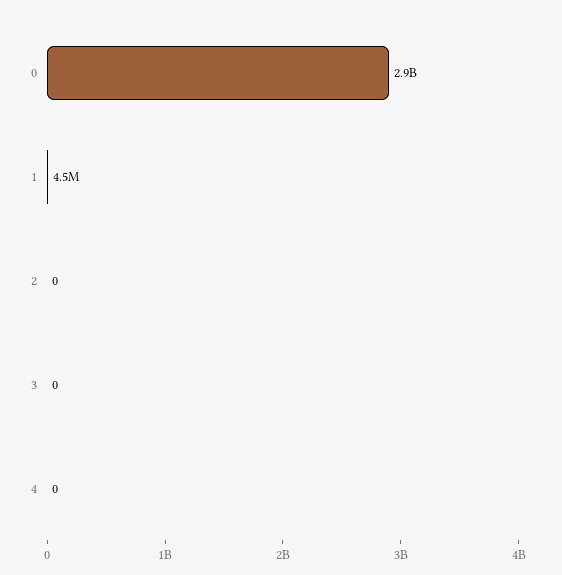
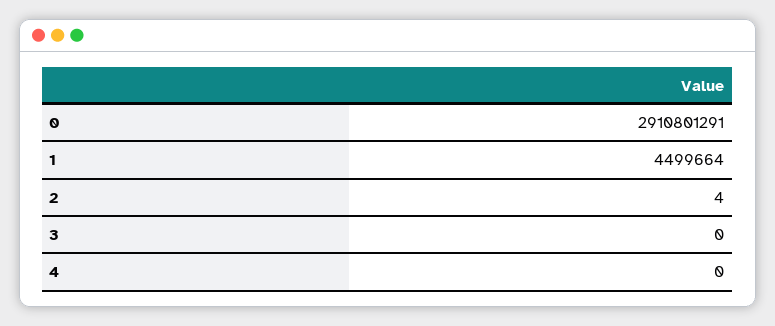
2: 0 -> 4

